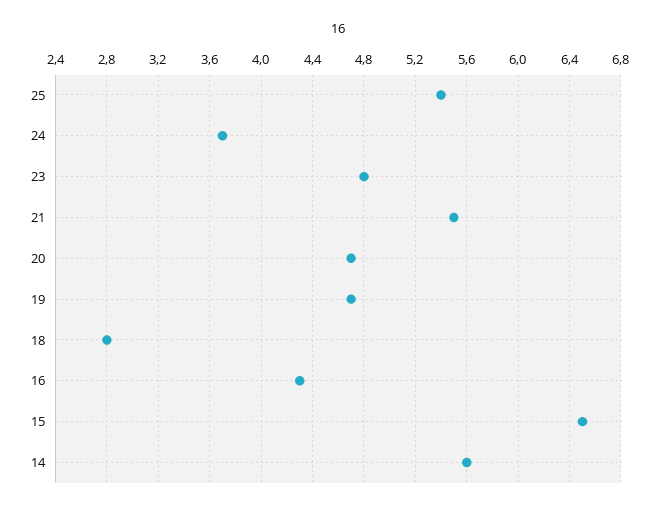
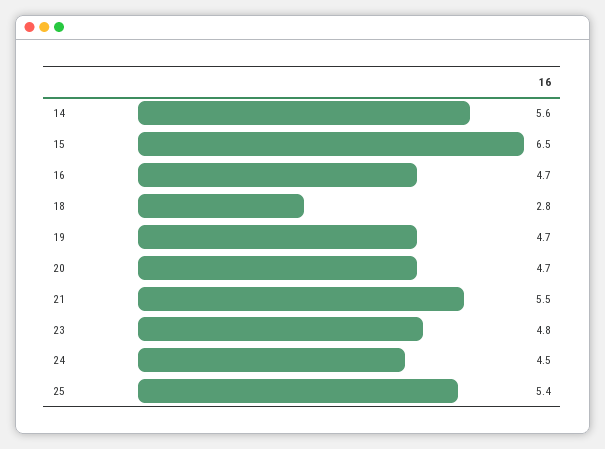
24: 3.7 -> 4.5
16: 4.3 -> 4.7

